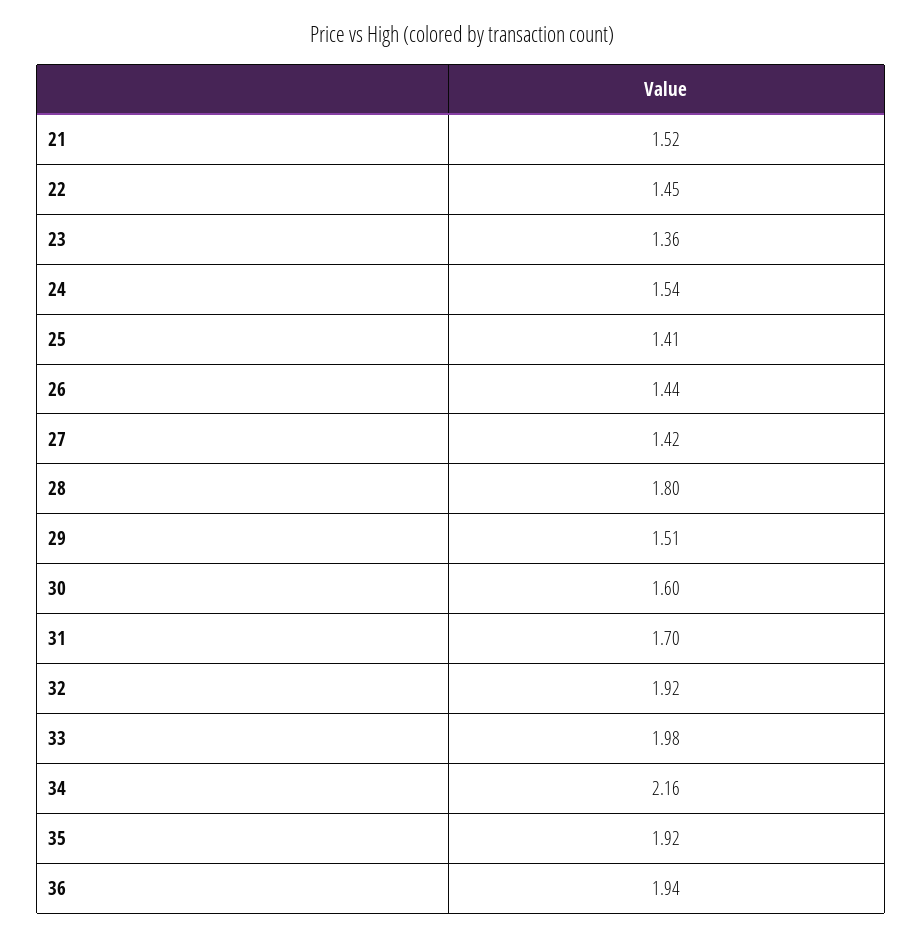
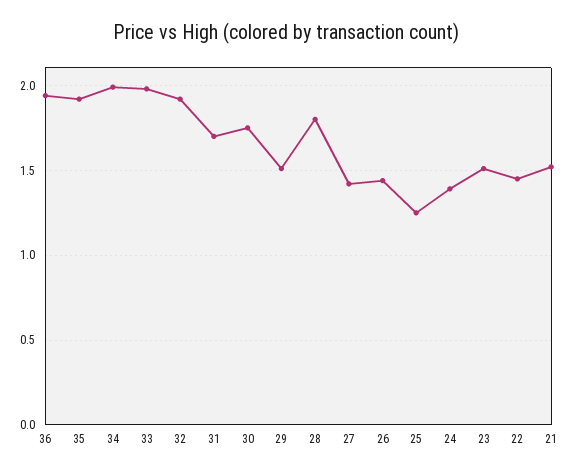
23: 1.36 -> 1.5
24: 1.54 -> 1.4
25: 1.41 -> 1.25
30: 1.6 -> 1.75
34: 2.16 -> 2

